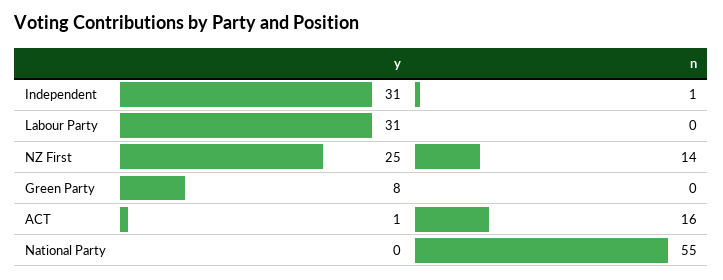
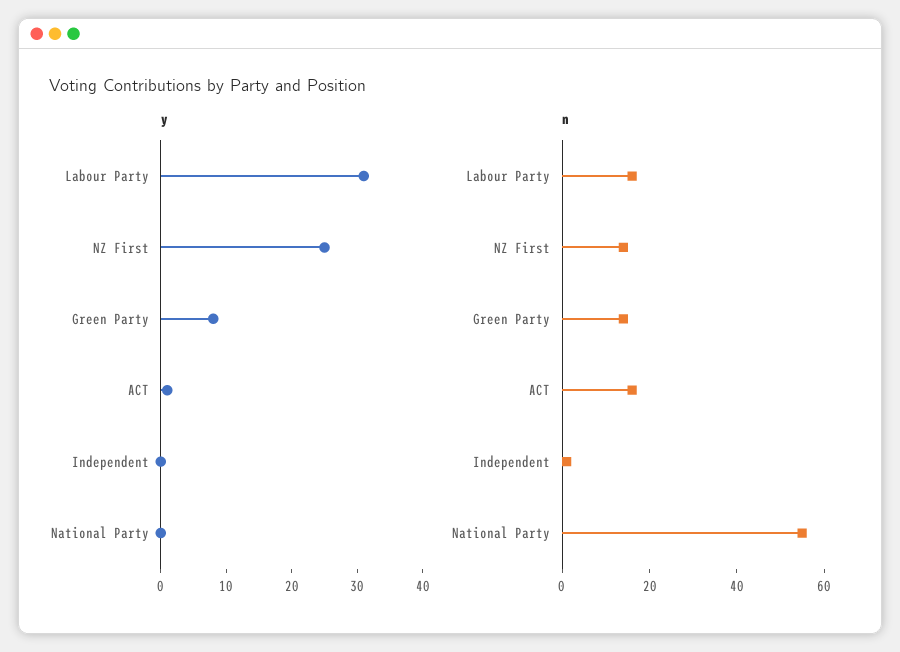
y, Independent: 31 -> 0
n, Labour Party: 0 -> 15
n, Green Party: 0 -> 15

